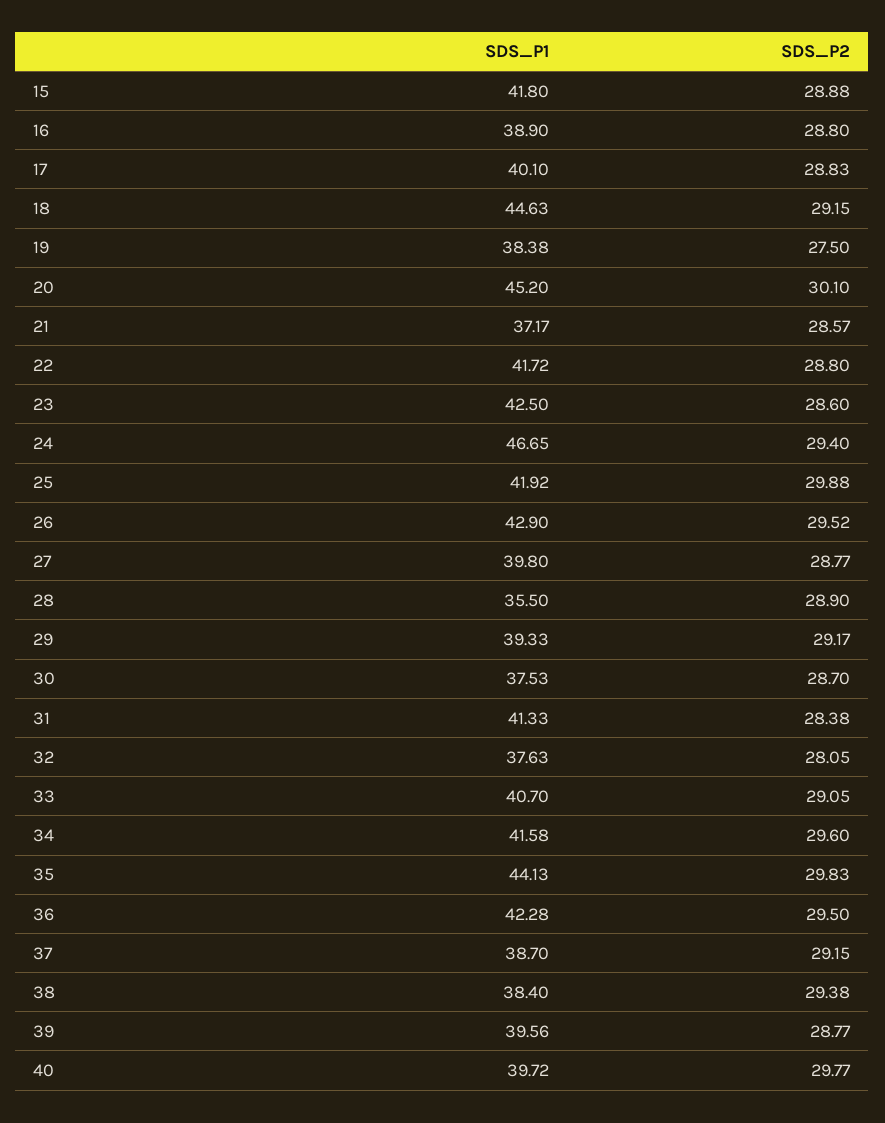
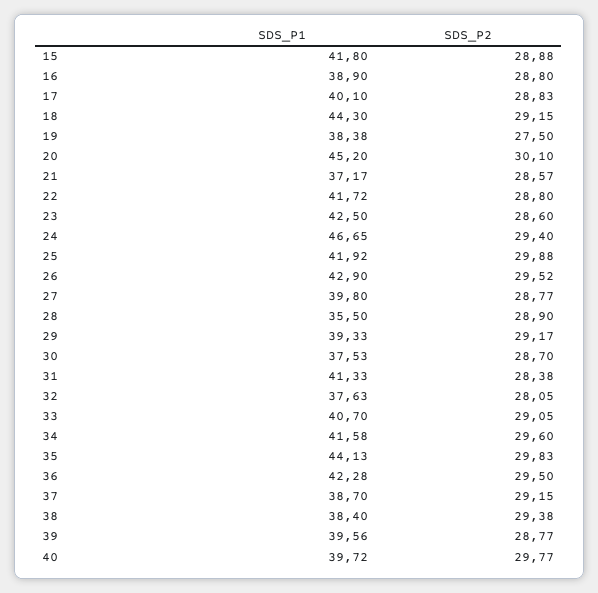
SDS_P1, 18: 44.63 -> 44.3

